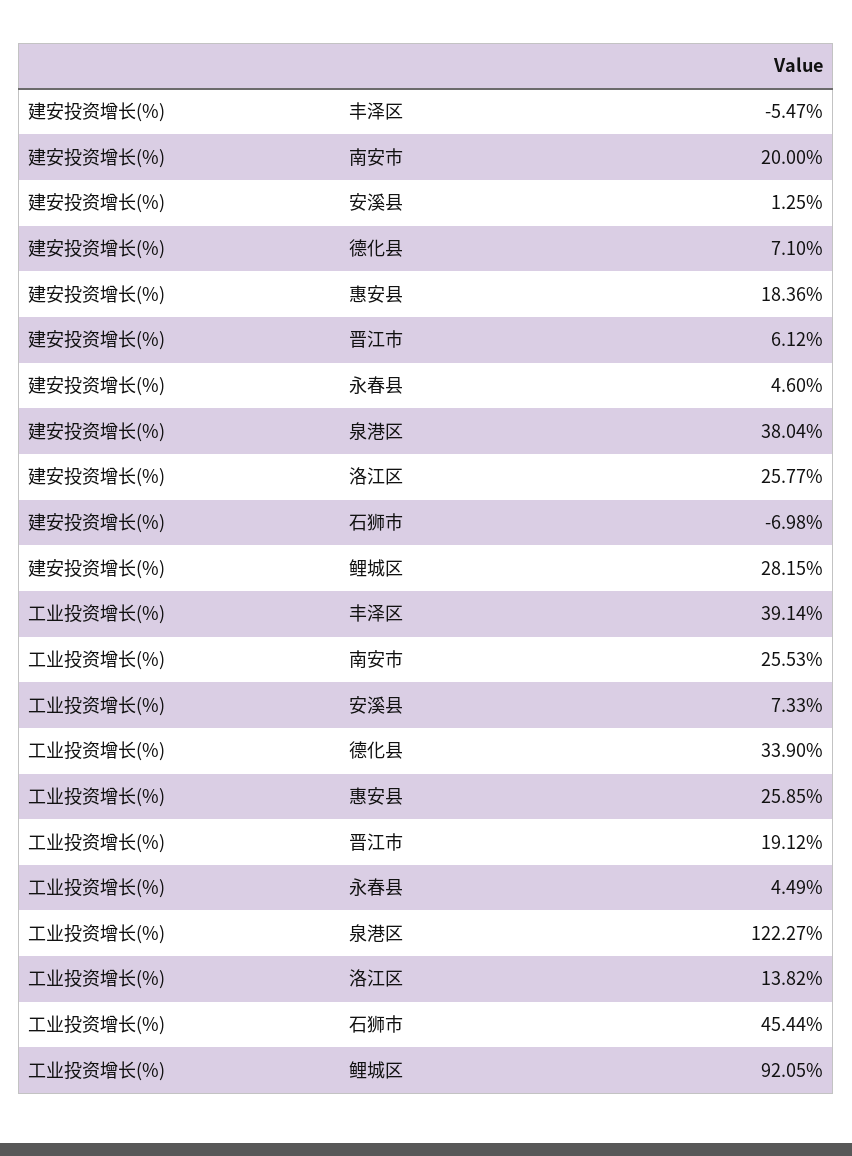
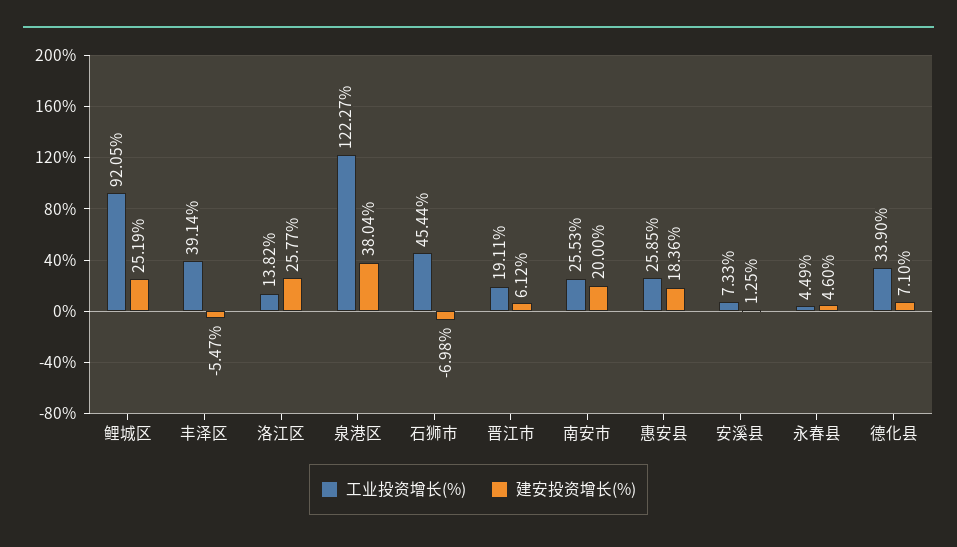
建安投资增长(%), 鲤城区: 28.15 -> 25.19
工业投资增长(%), 晋江市: 19.12 -> 19.11

